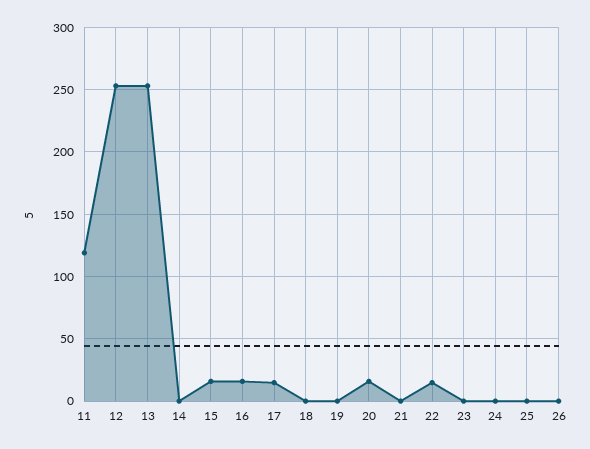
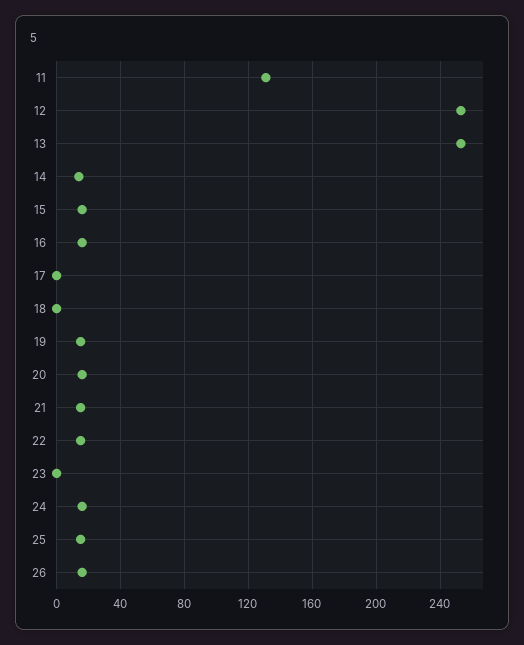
11: 120 -> 130
14: 0 -> 15
17: 15 -> 0
19: 0 -> 15
21: 0 -> 15
24: 0 -> 15
25: 0 -> 15
26: 0 -> 15

